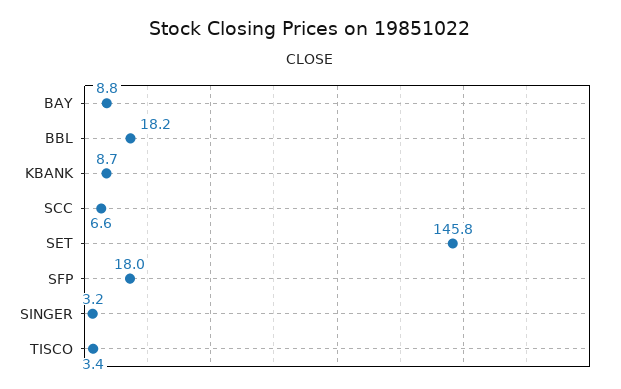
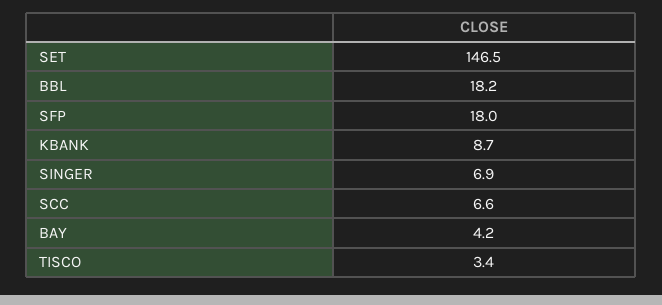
BAY: 8.8 -> 4.2
SET: 145.8 -> 146.5
SINGER: 3.2 -> 6.9

